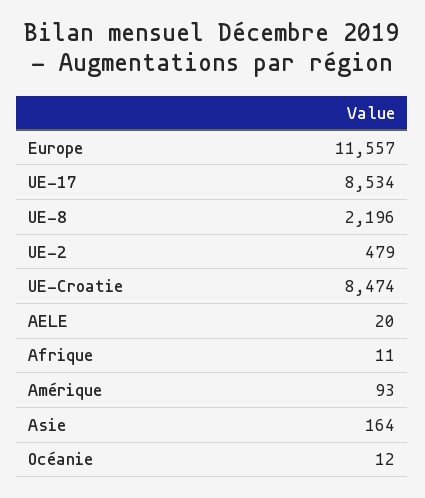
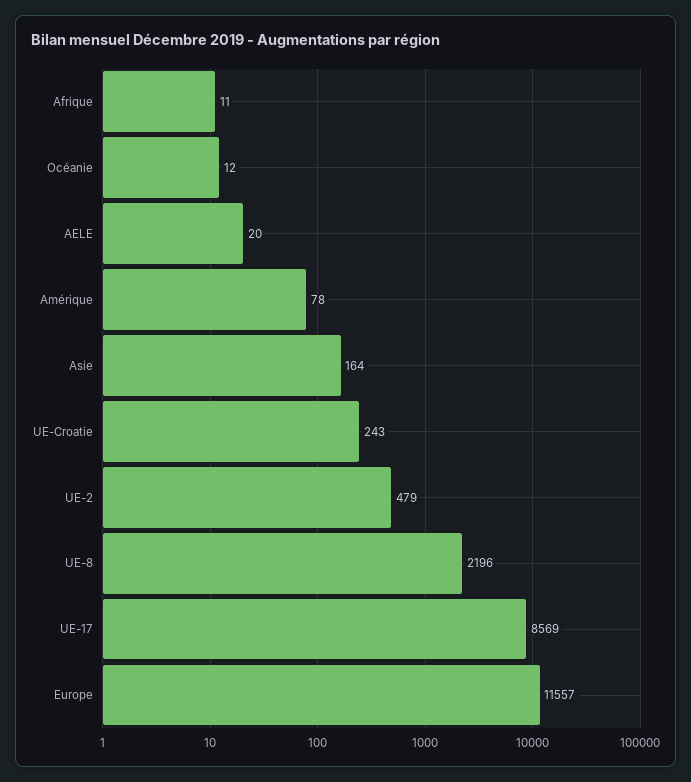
UE-17: 8534 -> 8569
UE-Croatie: 8474 -> 243
Amérique: 93 -> 78

